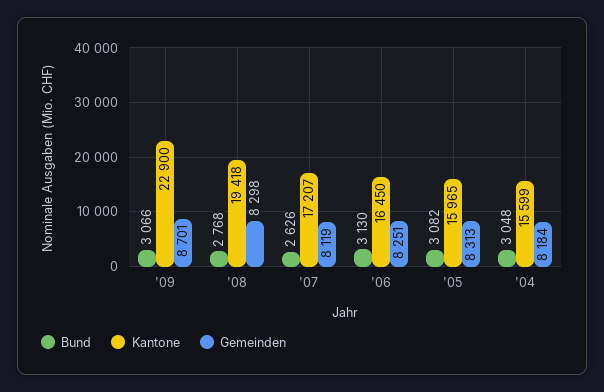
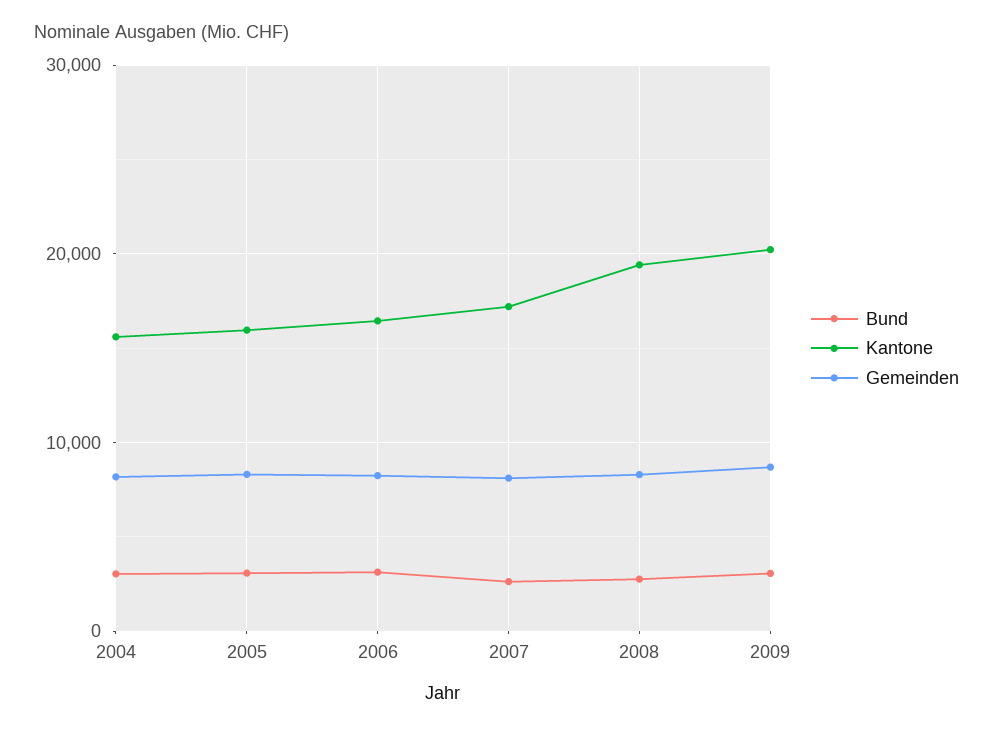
Kantone, '09: 22900 -> 20000

